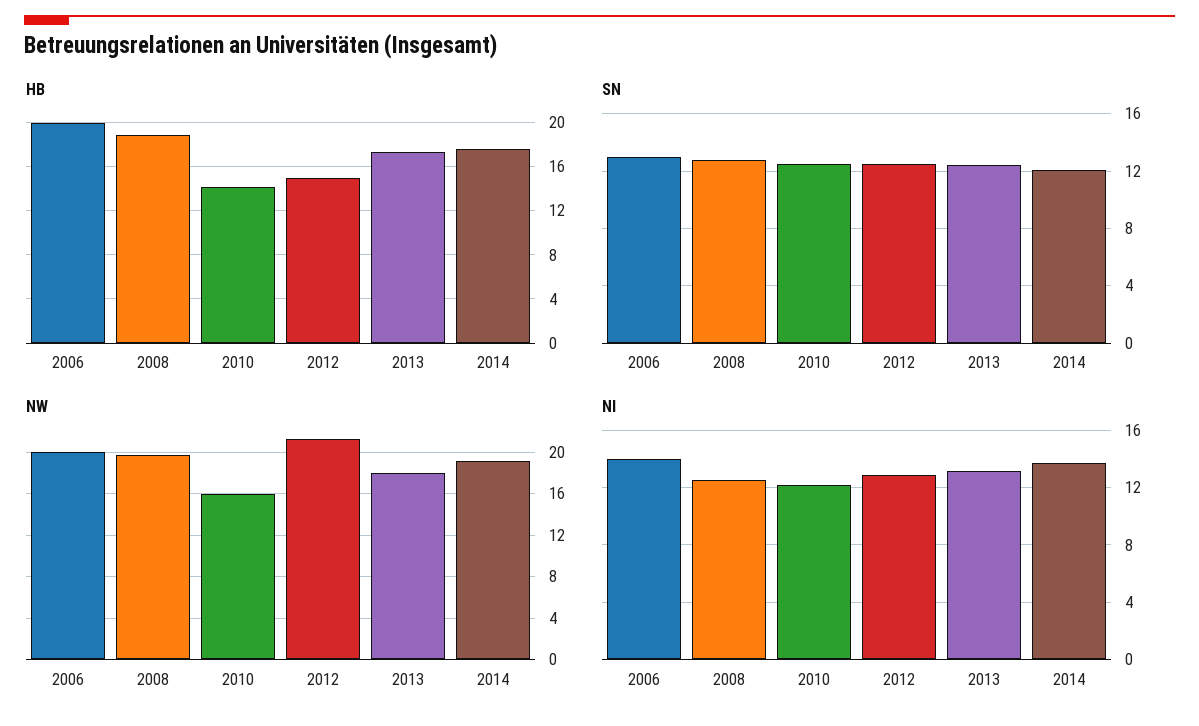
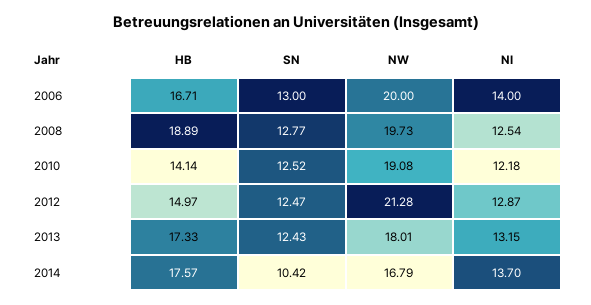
HB, 2006: 20 -> 16.71
SN, 2014: 12 -> 10.42
NW, 2010: 16 -> 19.08
NW, 2014: 19 -> 16.79

